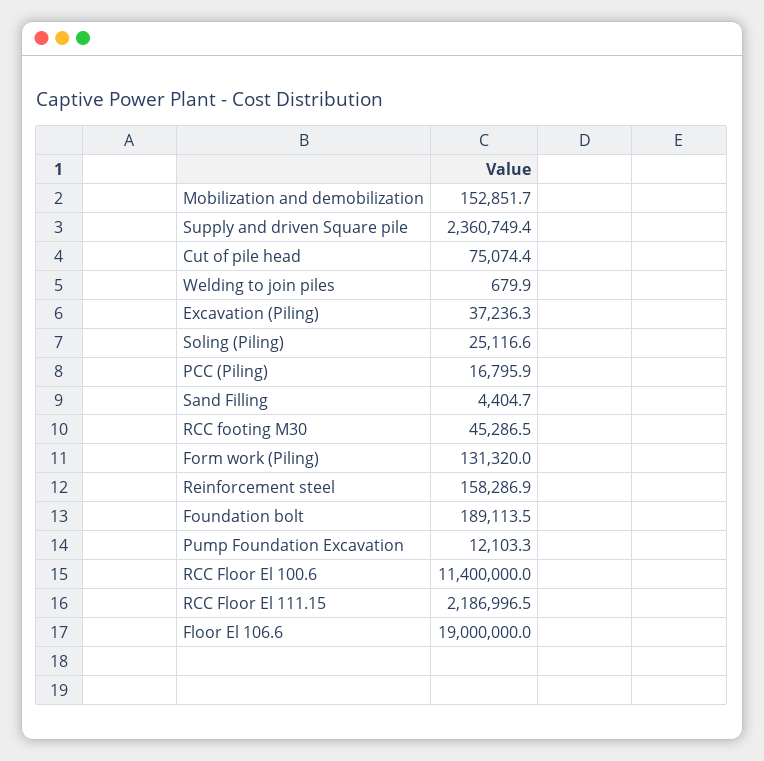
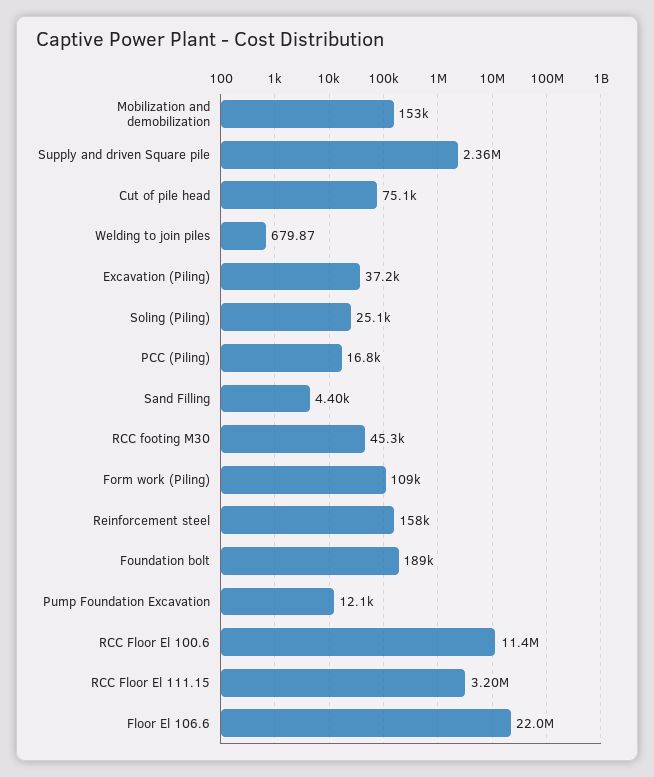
Form work (Piling): 131320 -> 109000
RCC Floor El 111.15: 2186996.5 -> 3200000
Floor El 106.6: 19000000 -> 22000000

